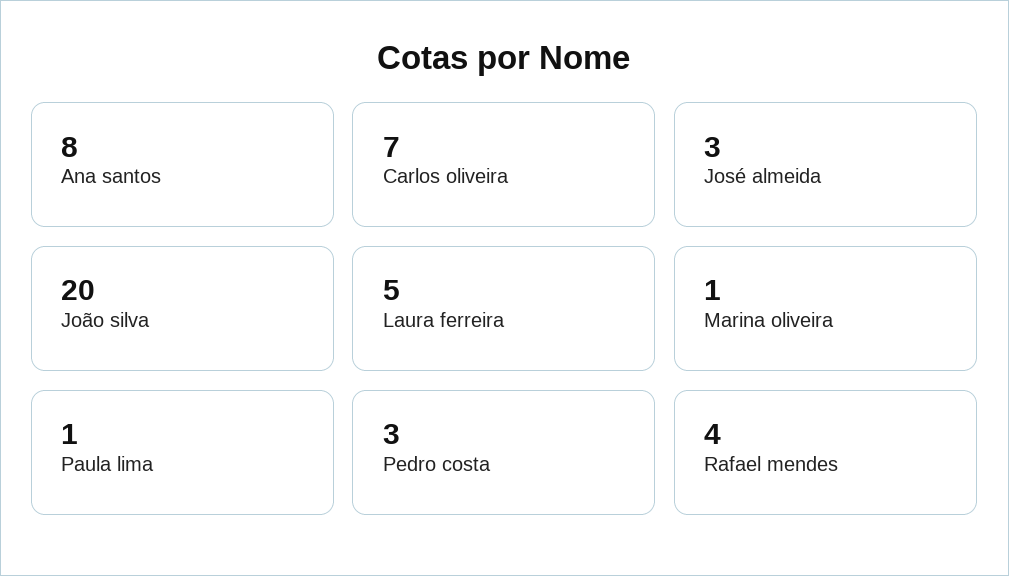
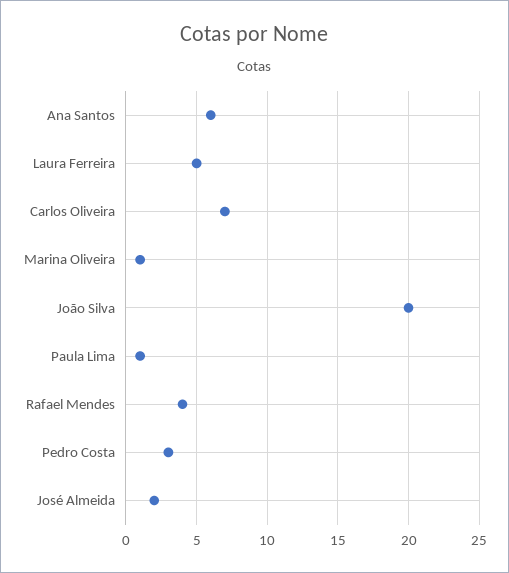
Ana santos: 8 -> 6
José almeida: 3 -> 2

